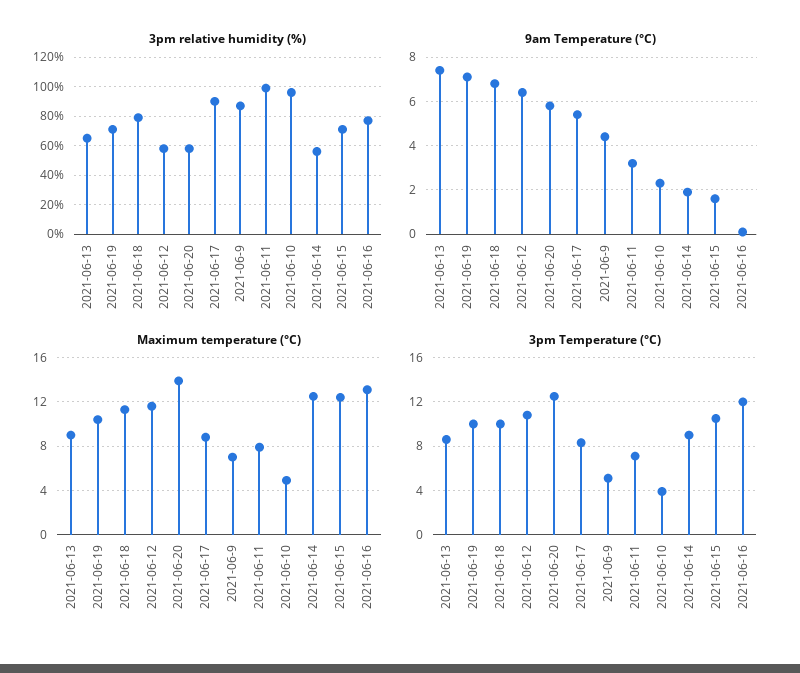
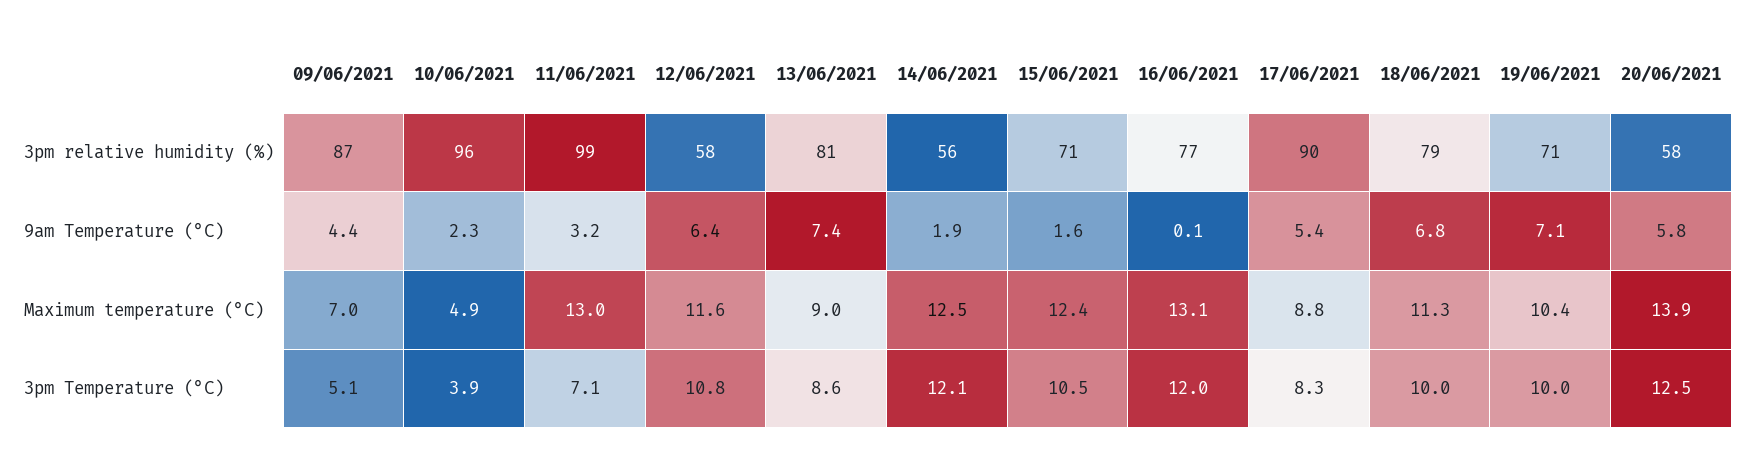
3pm relative humidity (%), 2021-06-13: 65 -> 81
Maximum temperature (°C), 2021-06-11: 8 -> 13
3pm Temperature (°C), 2021-06-14: 9 -> 12.1

